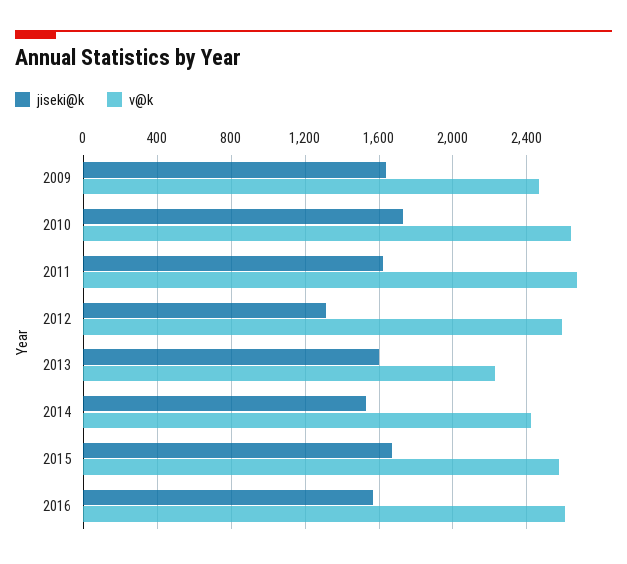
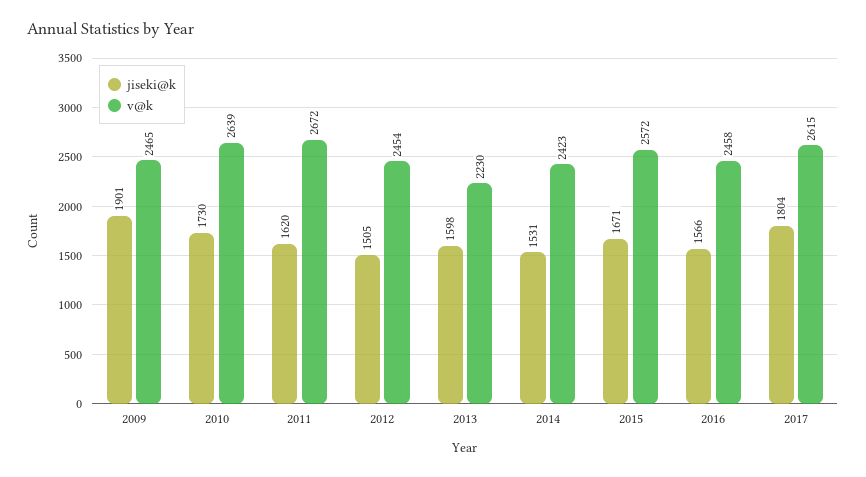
jiseki@k, 2009: 1650 -> 1901
jiseki@k, 2012: 1300 -> 1505
v@k, 2012: 2600 -> 2454
v@k, 2016: 2600 -> 2458
jiseki@k, 2017: none -> 1804
v@k, 2017: none -> 2615

